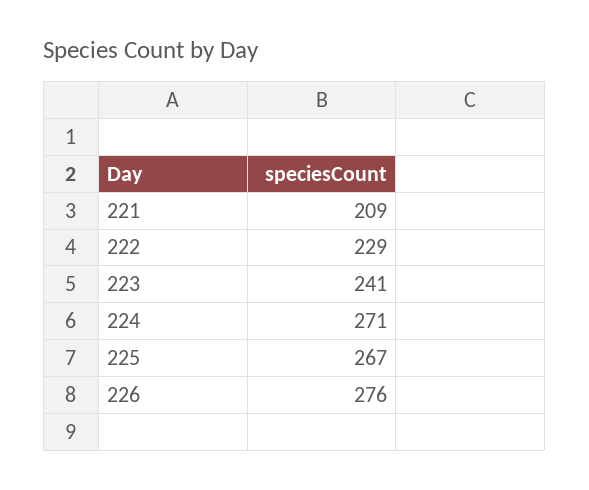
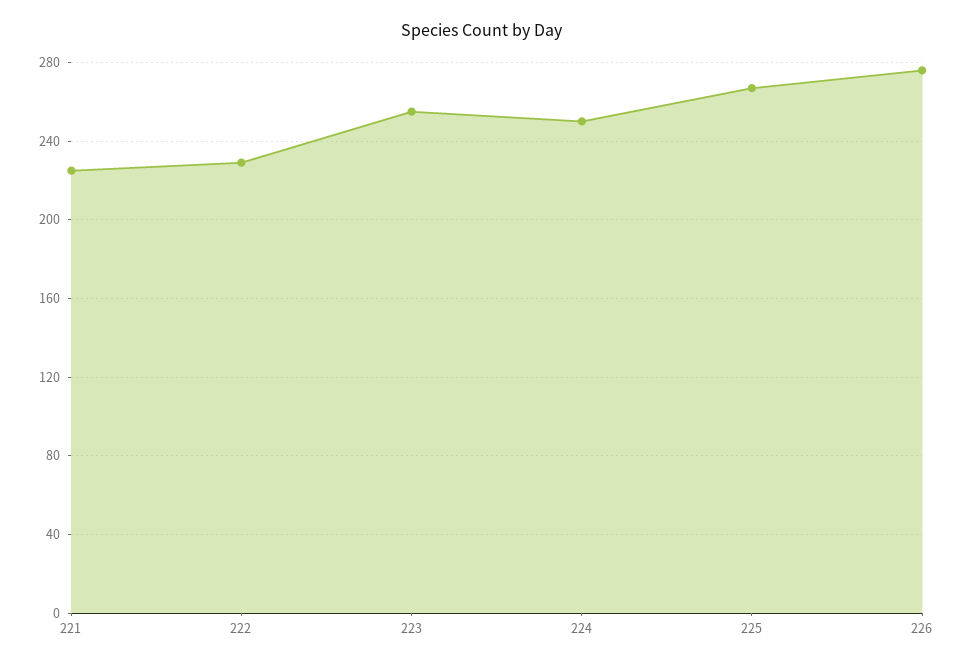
221: 209 -> 225
223: 241 -> 255
224: 271 -> 250

